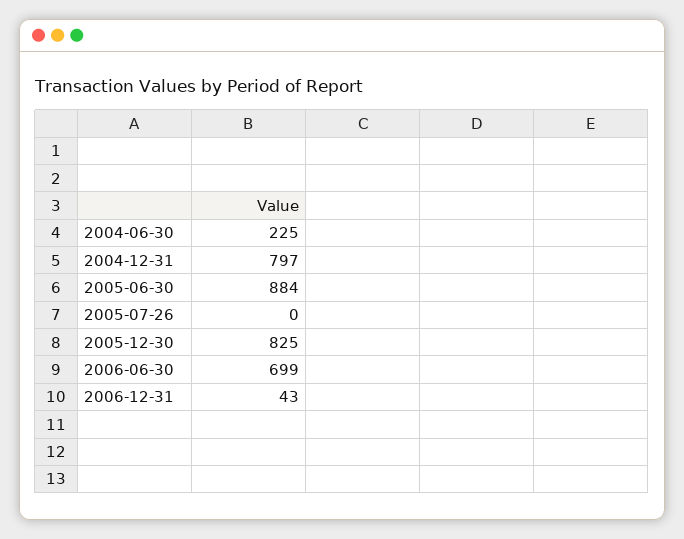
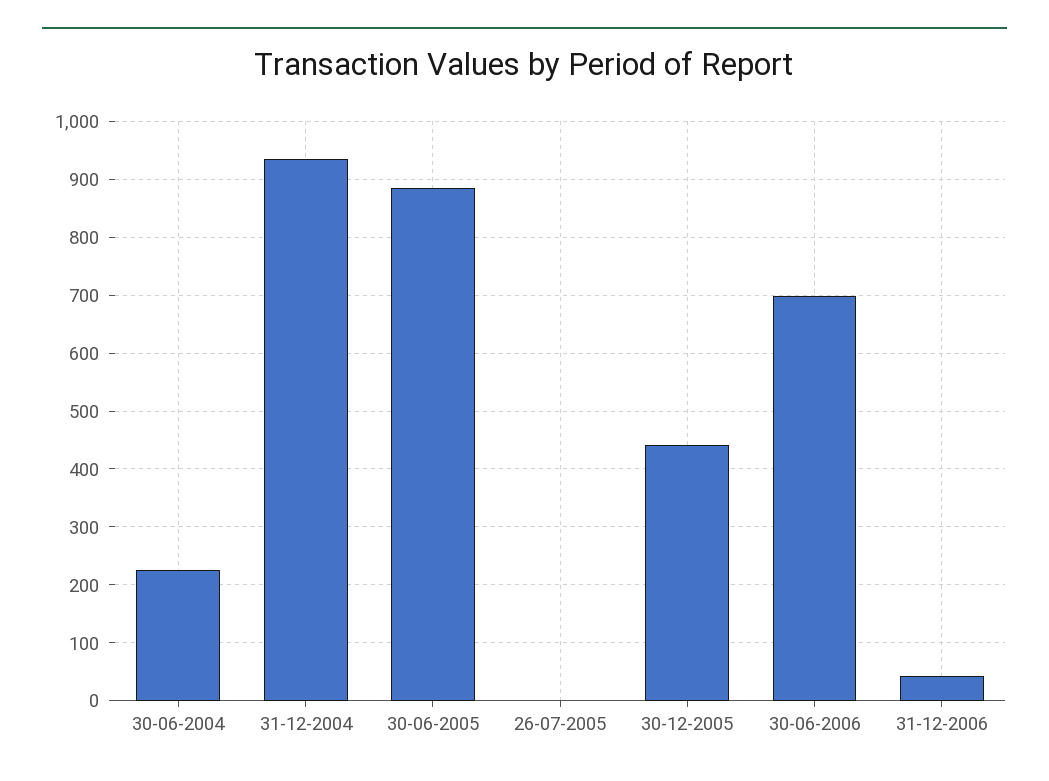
2004-12-31: 797 -> 940
2005-12-30: 825 -> 440

